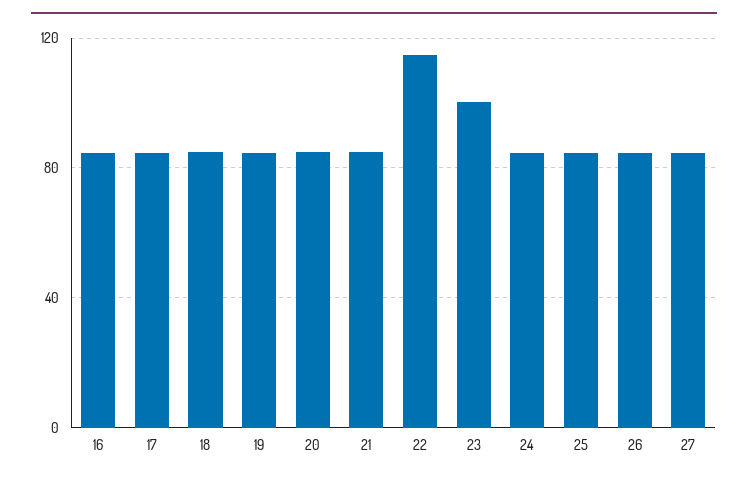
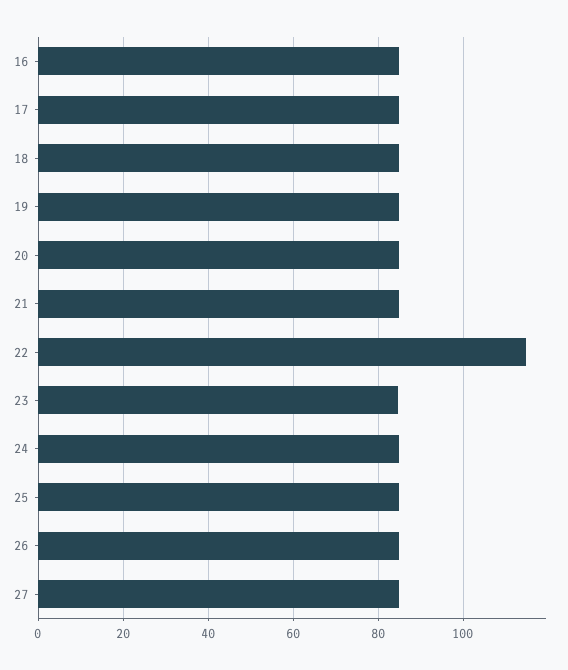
23: 100 -> 84

